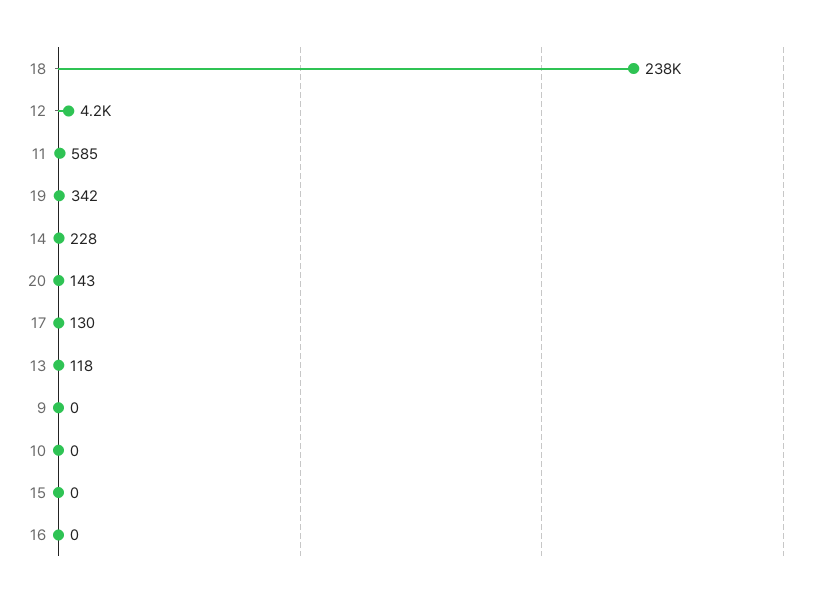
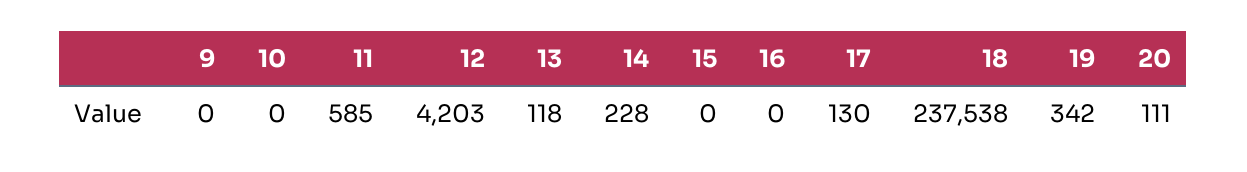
20: 143 -> 111

